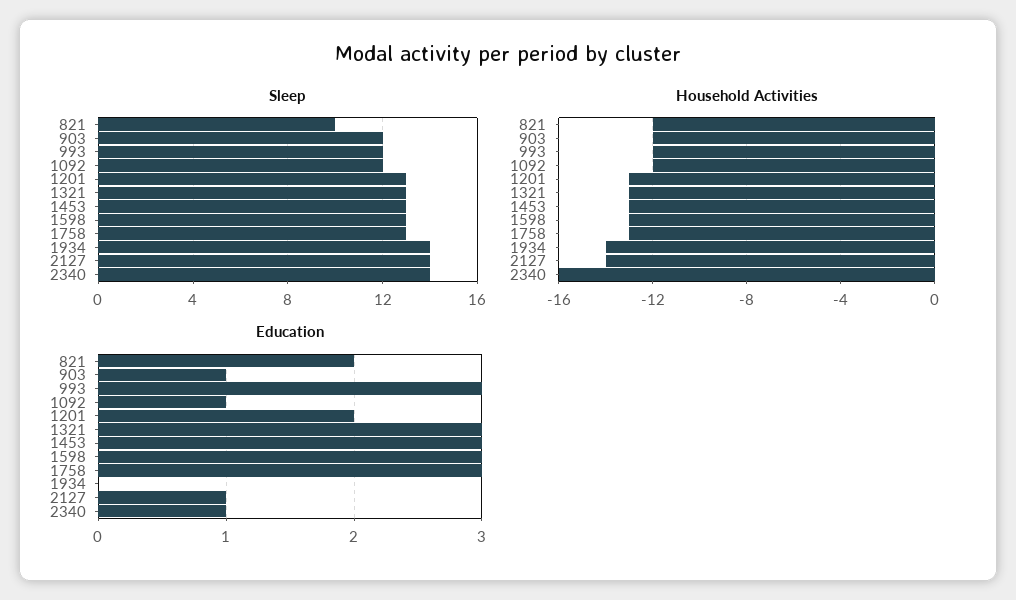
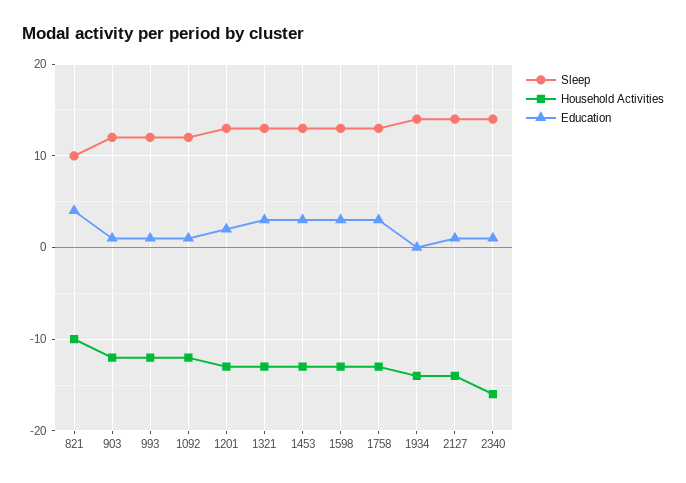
Household Activities, 821: -12 -> -10
Education, 821: 2 -> 4
Education, 993: 3 -> 1

